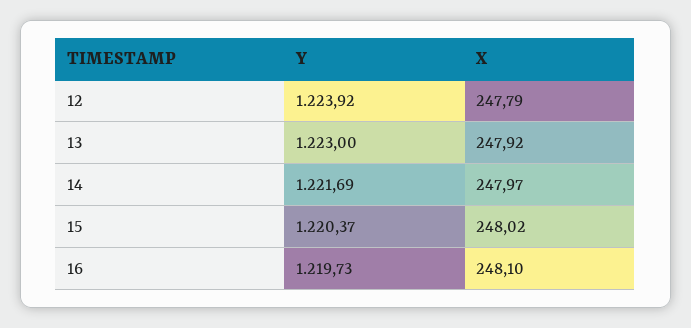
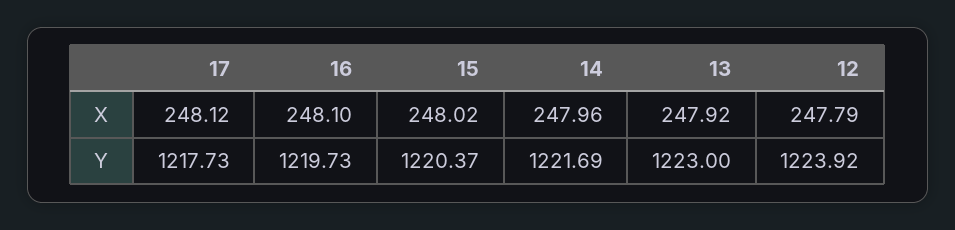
X, 14: 247.97 -> 247.96
X, 17: none -> 248.12
Y, 17: none -> 1217.73

